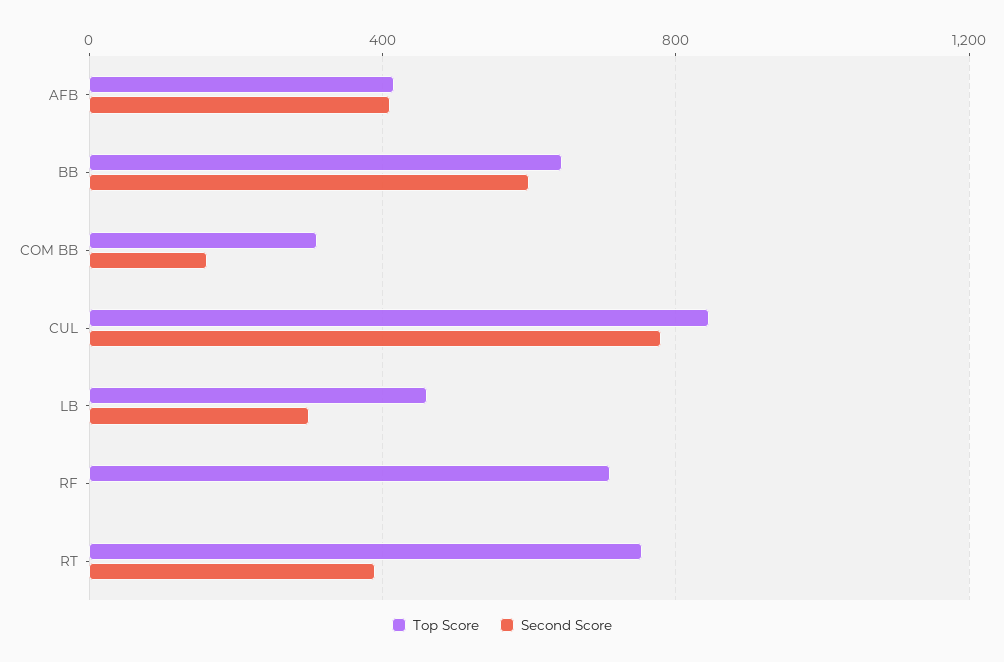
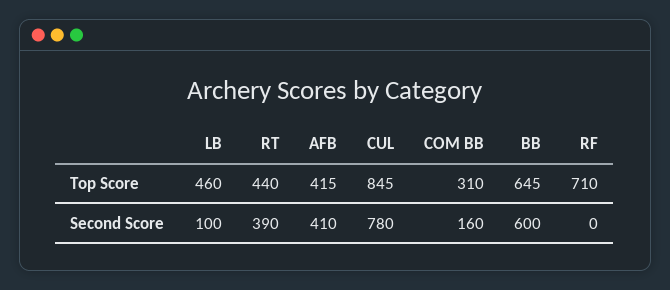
Second Score, LB: 300 -> 100
Top Score, RT: 750 -> 440

